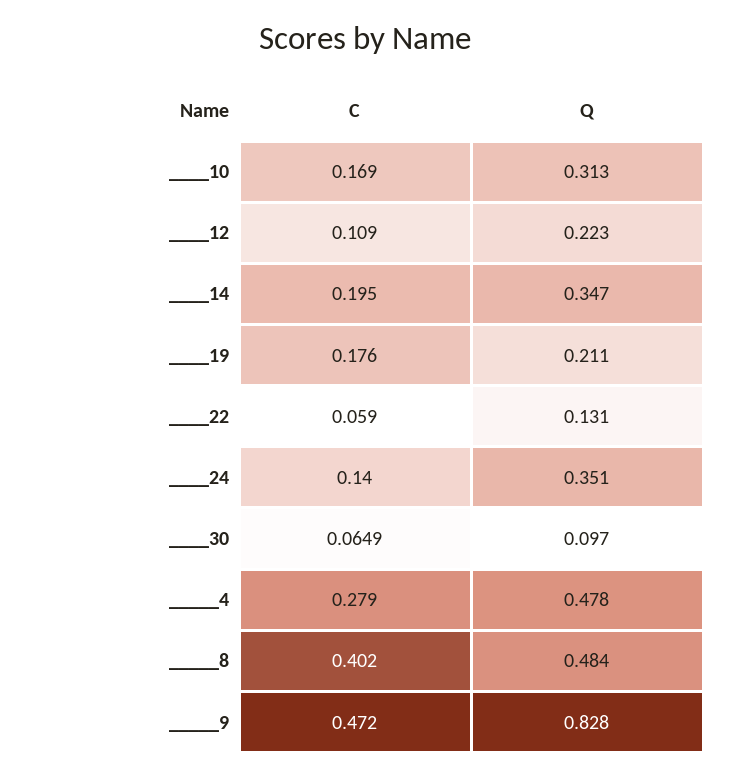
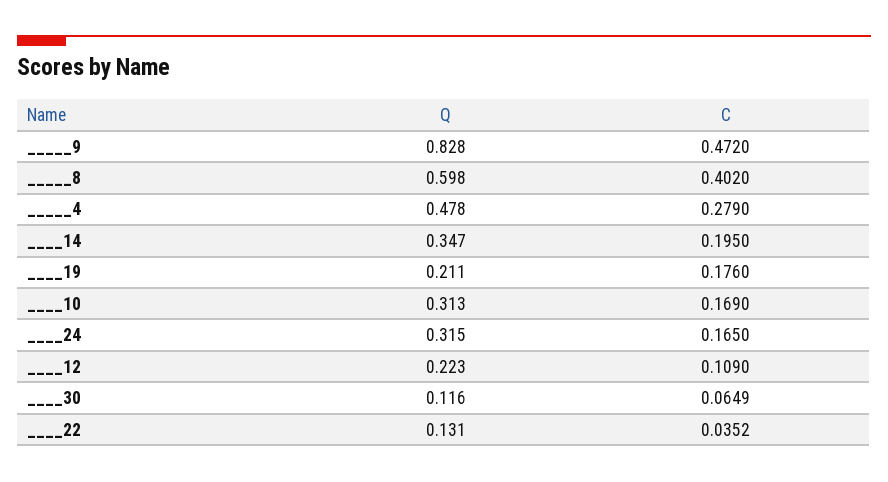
C, ____22: 0.059 -> 0.0352
C, ____24: 0.14 -> 0.165
Q, ____24: 0.351 -> 0.315
Q, ____30: 0.097 -> 0.116
Q, _____8: 0.484 -> 0.598

